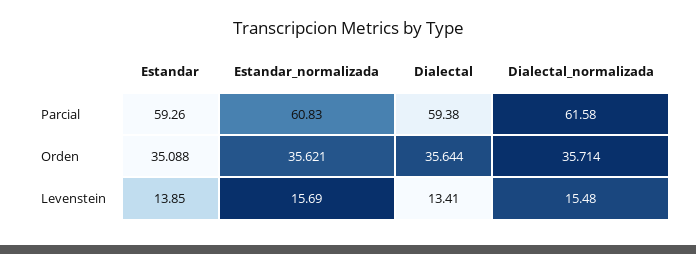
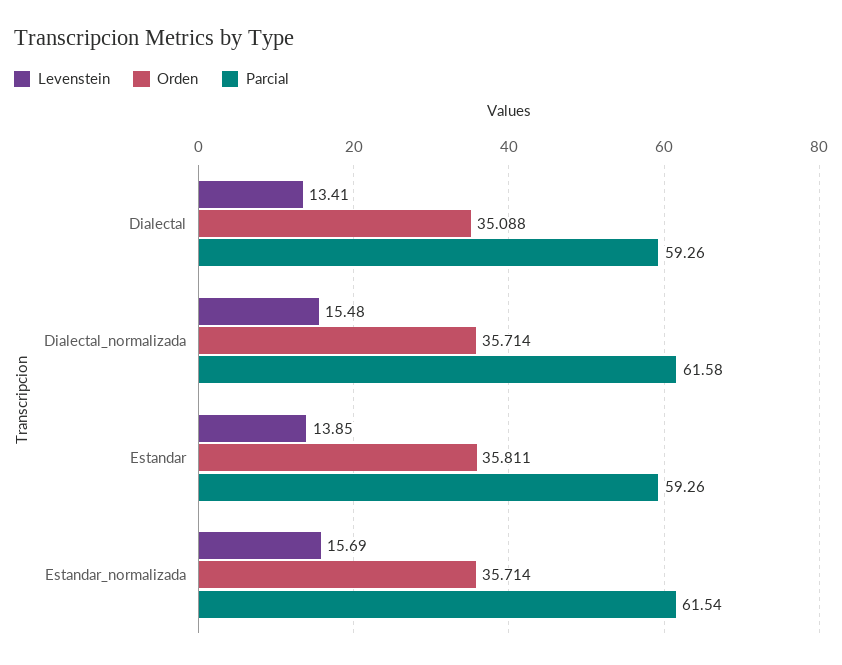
Parcial, Estandar_normalizada: 60.83 -> 61.54
Parcial, Dialectal: 59.38 -> 59.26
Orden, Estandar: 35.088 -> 35.811
Orden, Estandar_normalizada: 35.621 -> 35.714
Orden, Dialectal: 35.644 -> 35.088

